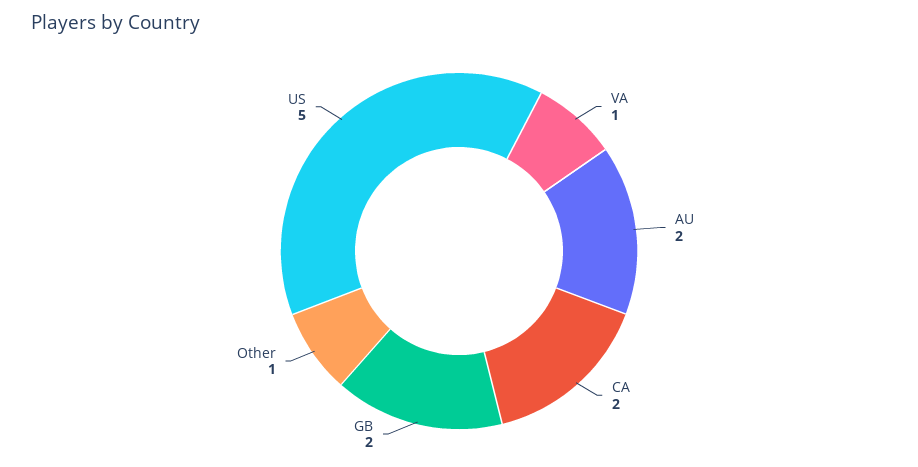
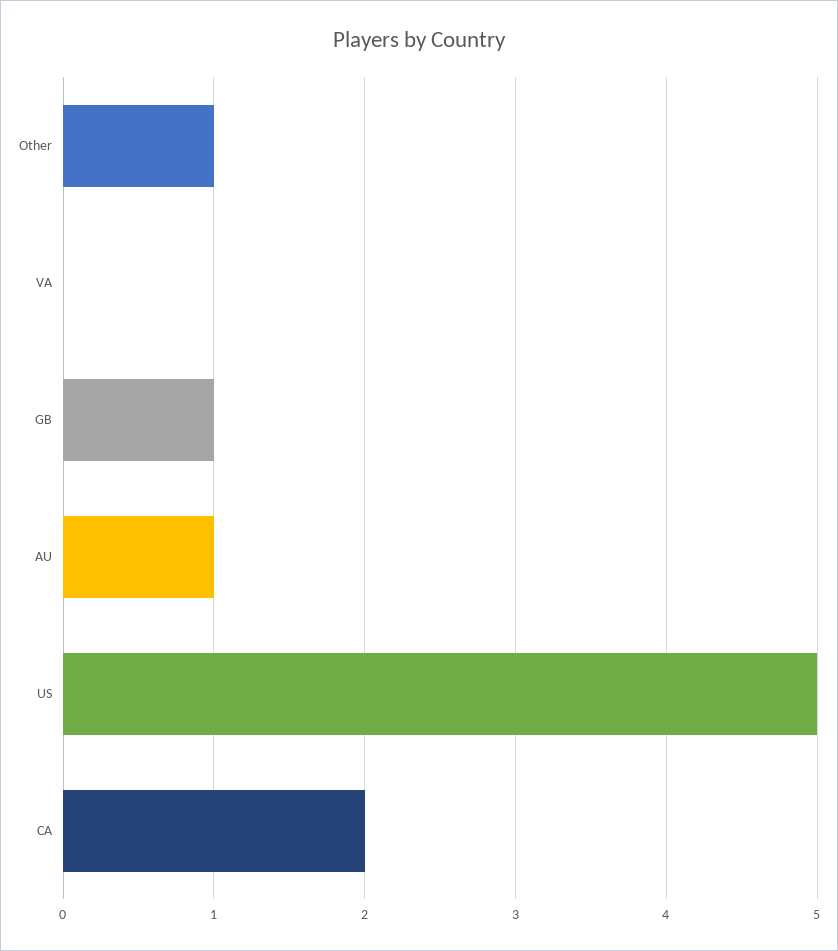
VA: 1 -> 0
AU: 2 -> 1
GB: 2 -> 1

